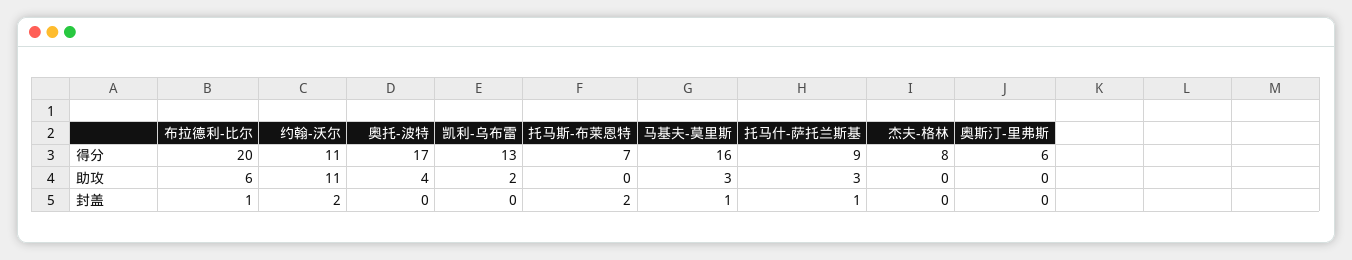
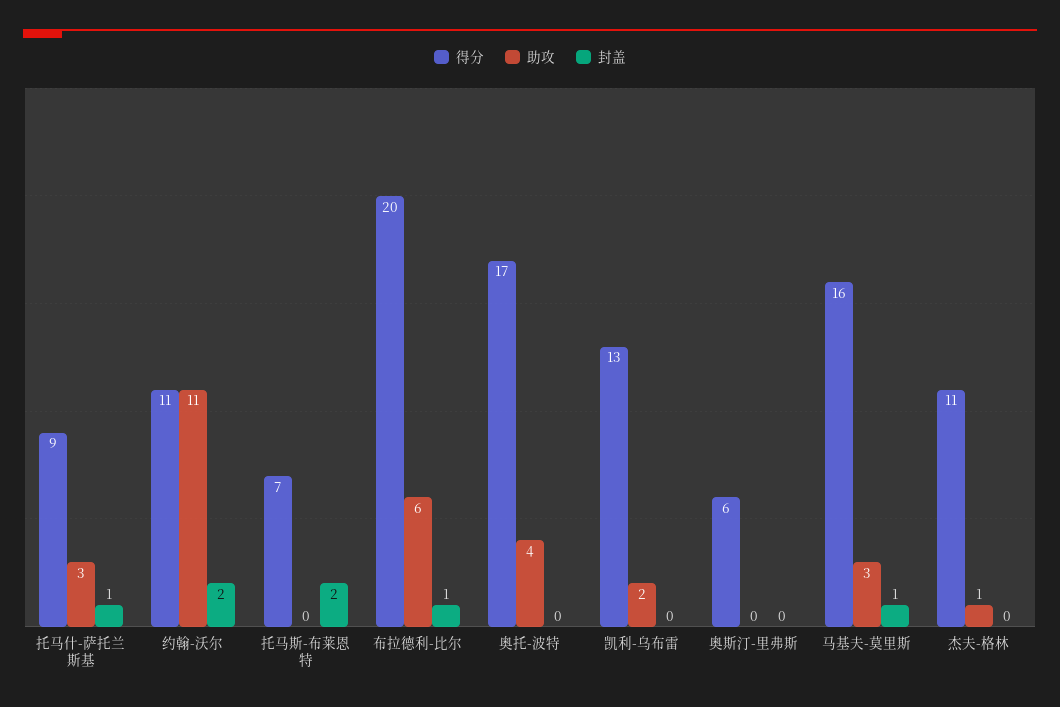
得分, 杰夫-格林: 8 -> 11
助攻, 杰夫-格林: 0 -> 1

